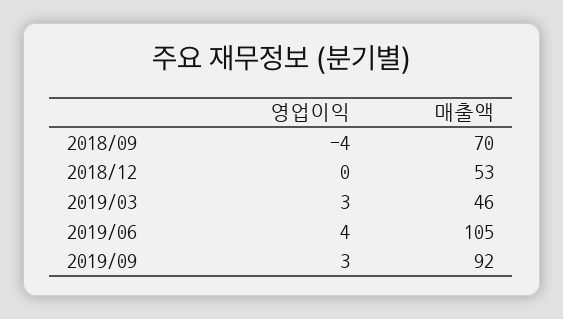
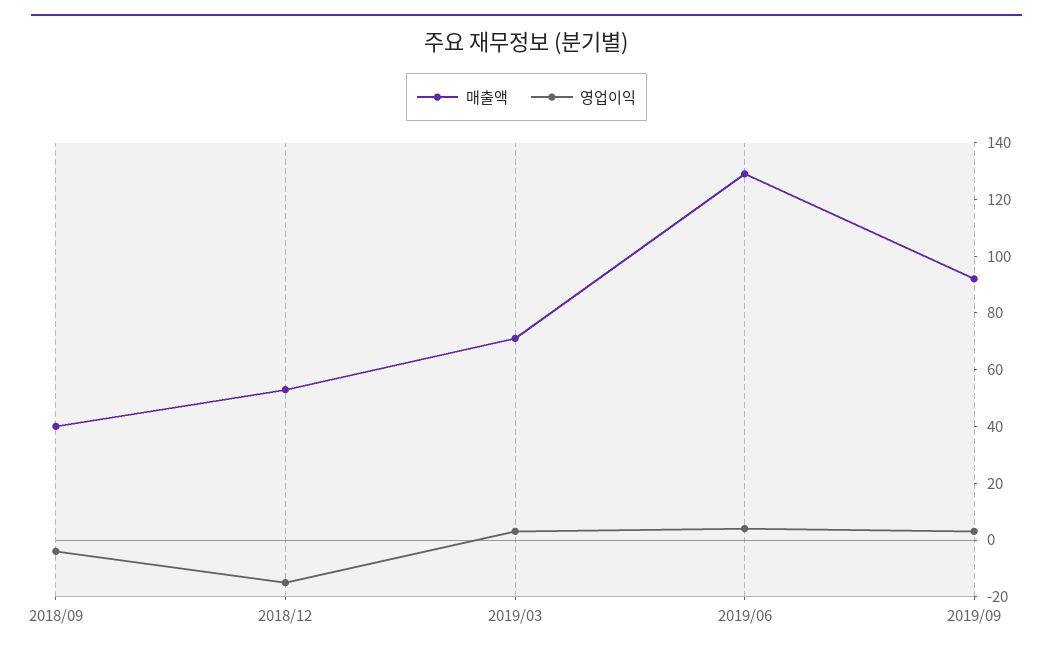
매출액, 2018/09: 70 -> 40
영업이익, 2018/12: 0 -> -15
매출액, 2019/03: 46 -> 70
매출액, 2019/06: 105 -> 130

